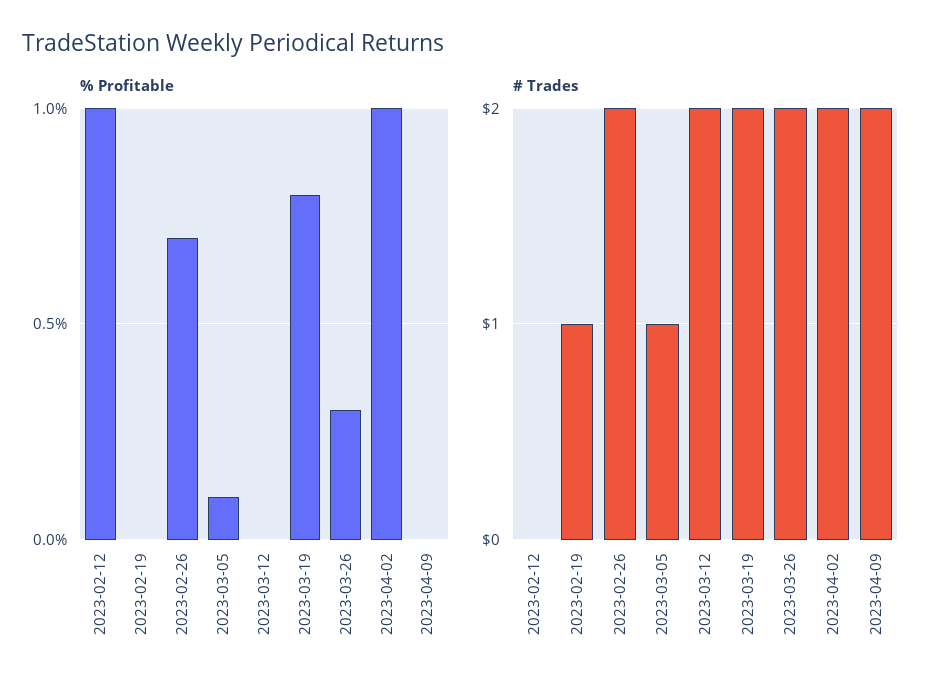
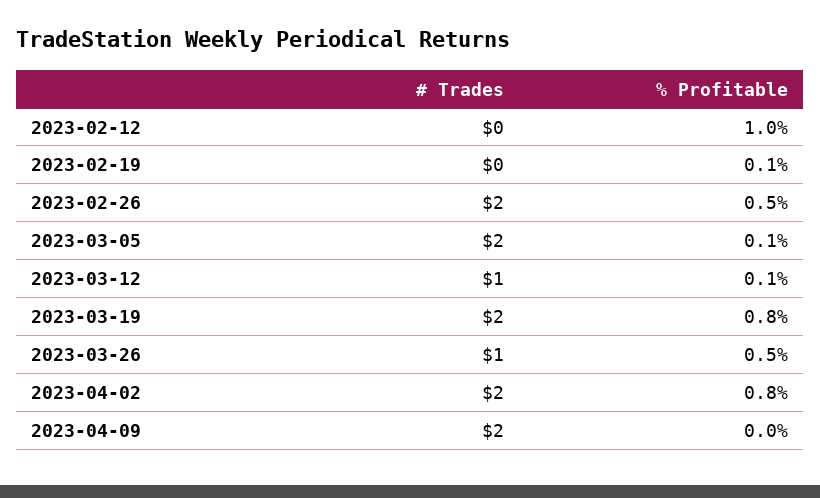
% Profitable, 2023-02-19: 0 -> 0.1
% Profitable, 2023-02-26: 0.7 -> 0.5
% Profitable, 2023-03-12: 0 -> 0.1
% Profitable, 2023-03-26: 0.3 -> 0.5
% Profitable, 2023-04-02: 1 -> 0.8
# Trades, 2023-02-19: 1 -> 0
# Trades, 2023-03-05: 1 -> 2
# Trades, 2023-03-12: 2 -> 1
# Trades, 2023-03-26: 2 -> 1

